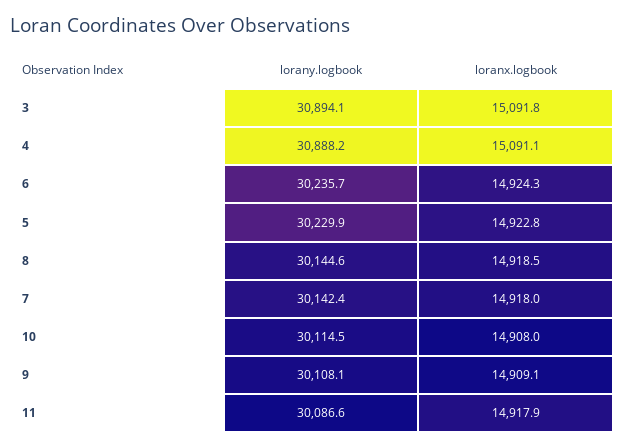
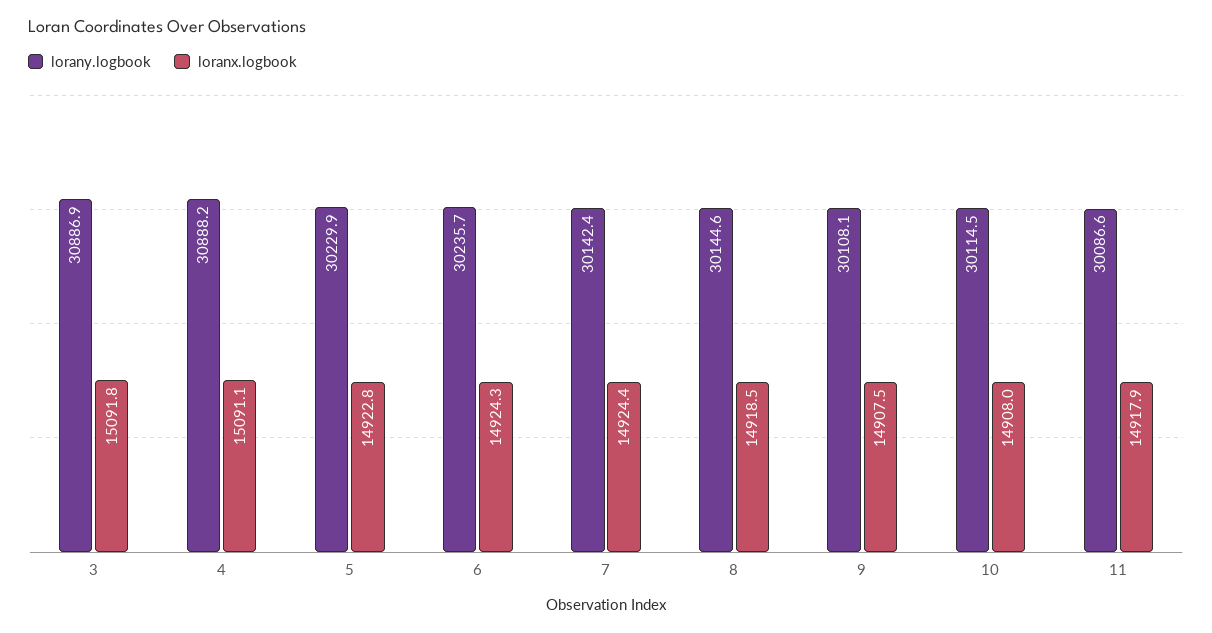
lorany.logbook, 3: 30894.1 -> 30886.9
loranx.logbook, 7: 14918 -> 14924.4
loranx.logbook, 9: 14909.1 -> 14907.5

